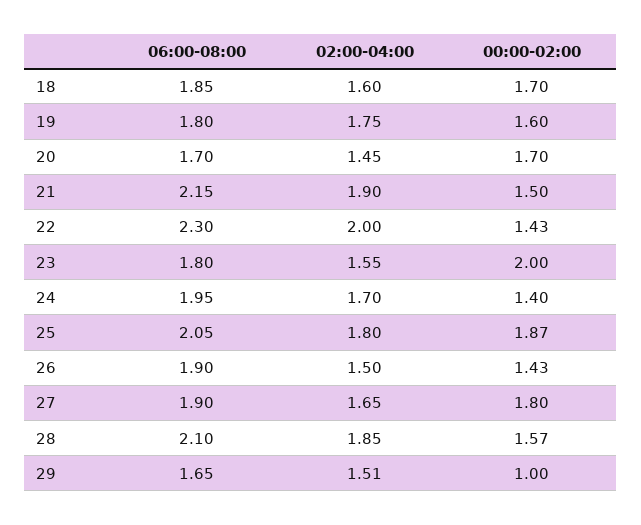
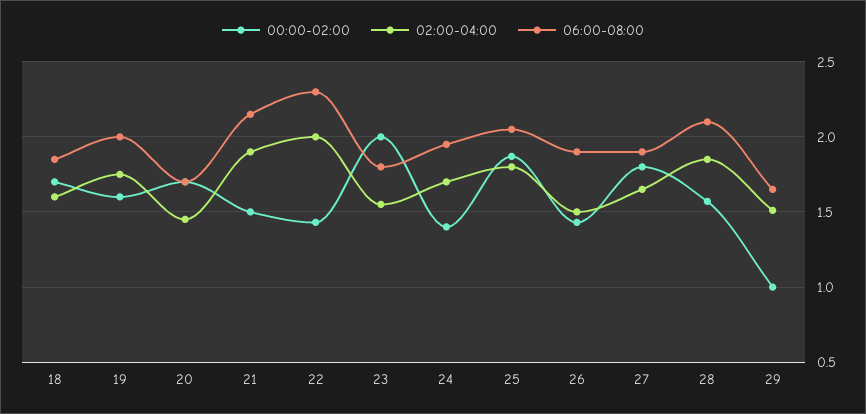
06:00-08:00, 19: 1.8 -> 2

